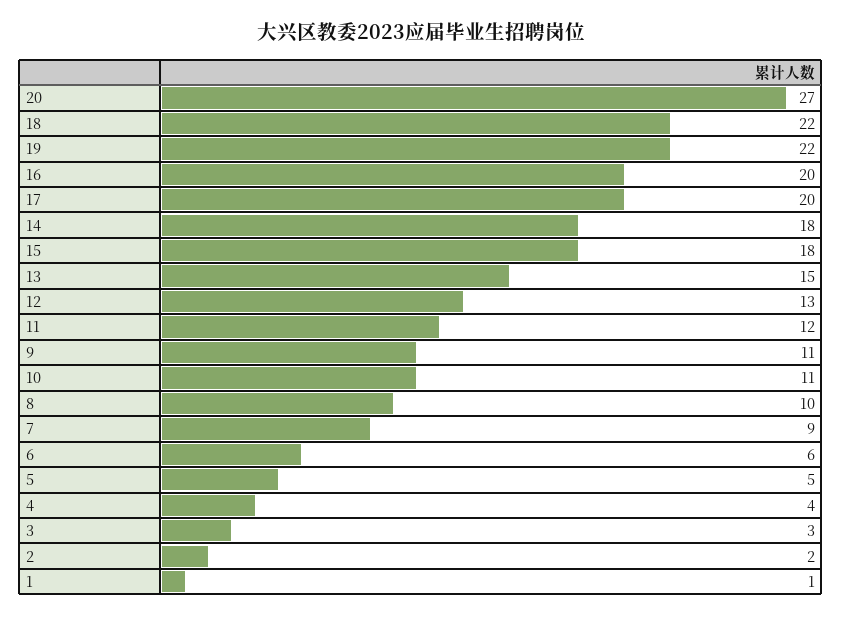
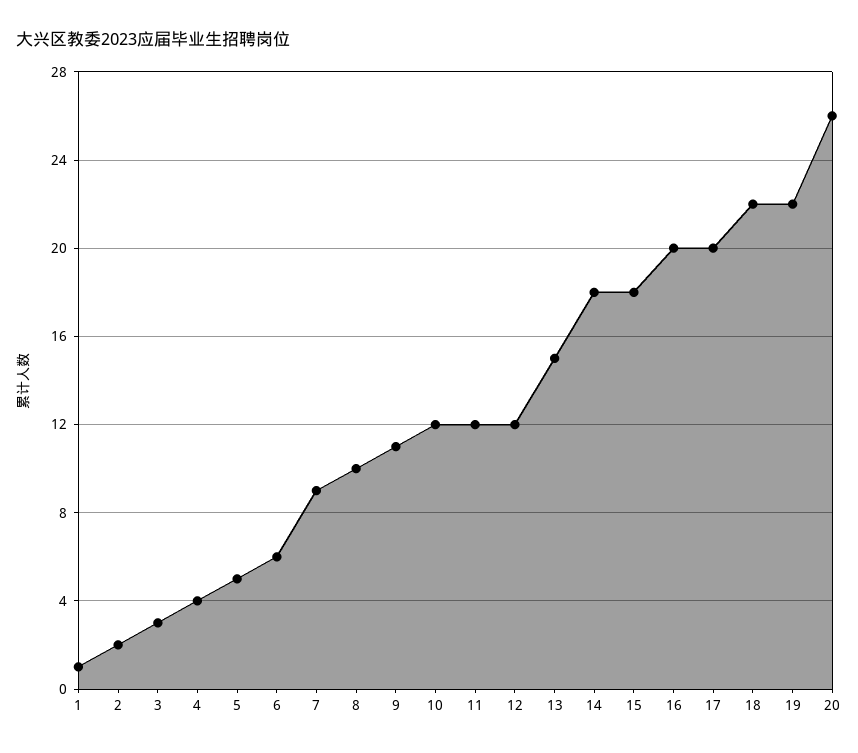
20: 27 -> 26
12: 13 -> 12
10: 11 -> 12

